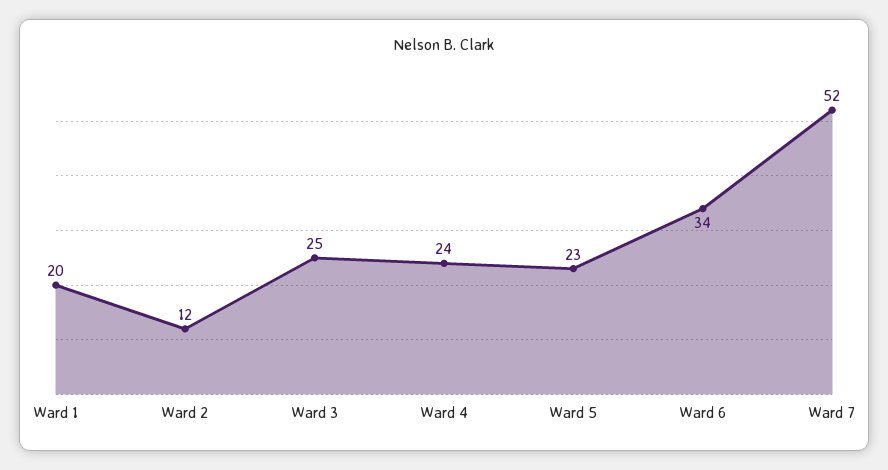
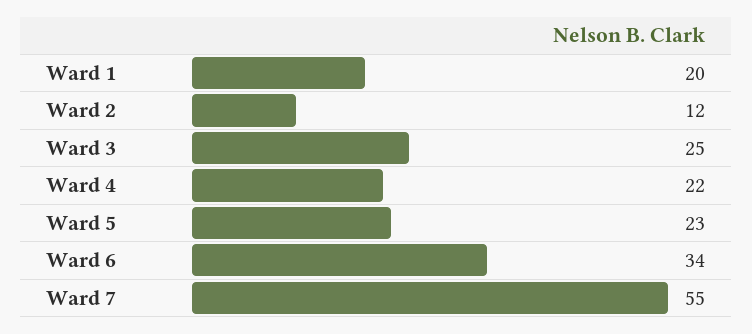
Ward 4: 24 -> 22
Ward 7: 52 -> 55

